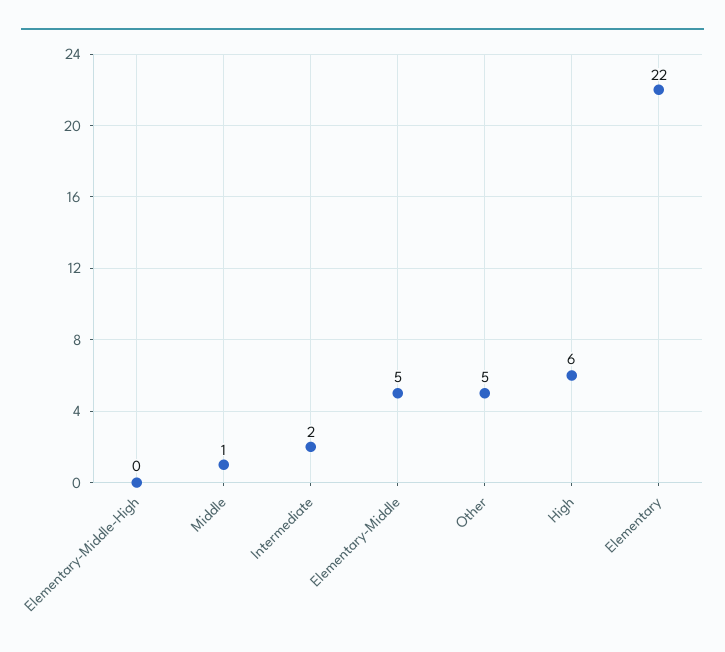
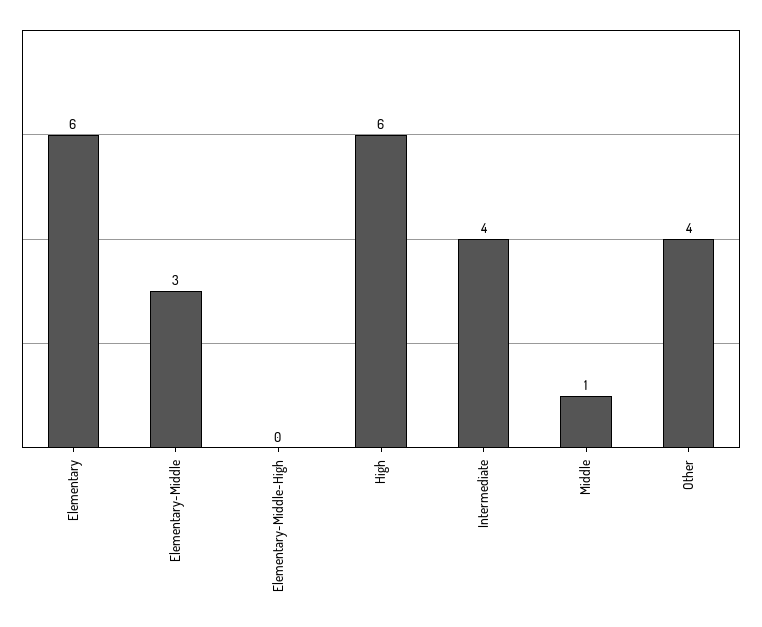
Intermediate: 2 -> 4
Elementary-Middle: 5 -> 3
Other: 5 -> 4
Elementary: 22 -> 6

